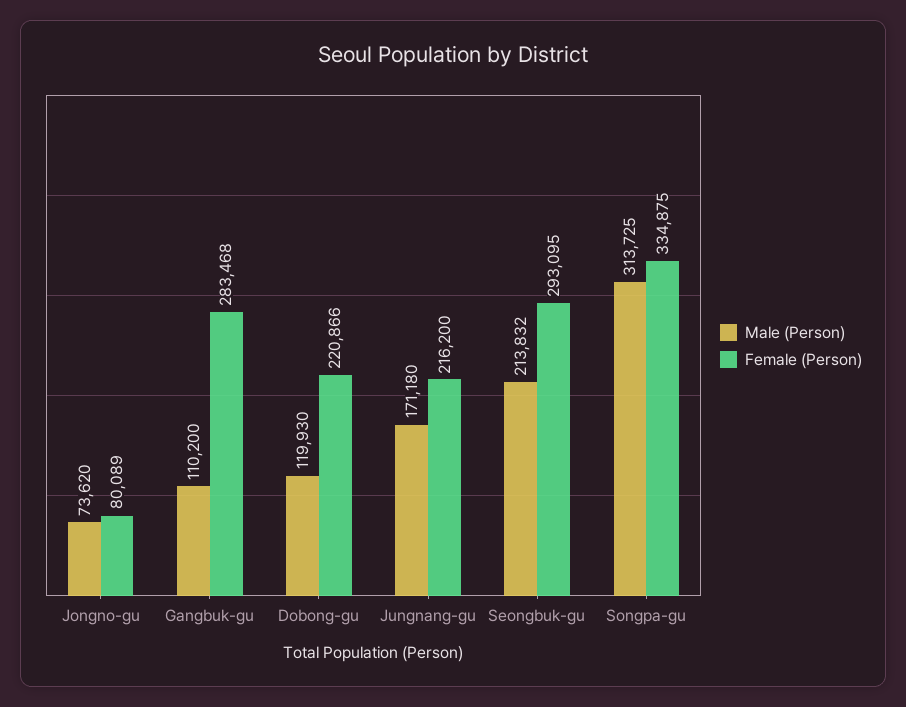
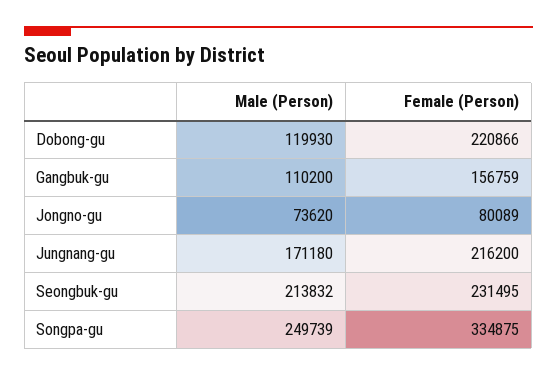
Female (Person), Gangbuk-gu: 283468 -> 156759
Female (Person), Seongbuk-gu: 293095 -> 231495
Male (Person), Songpa-gu: 313725 -> 249739

